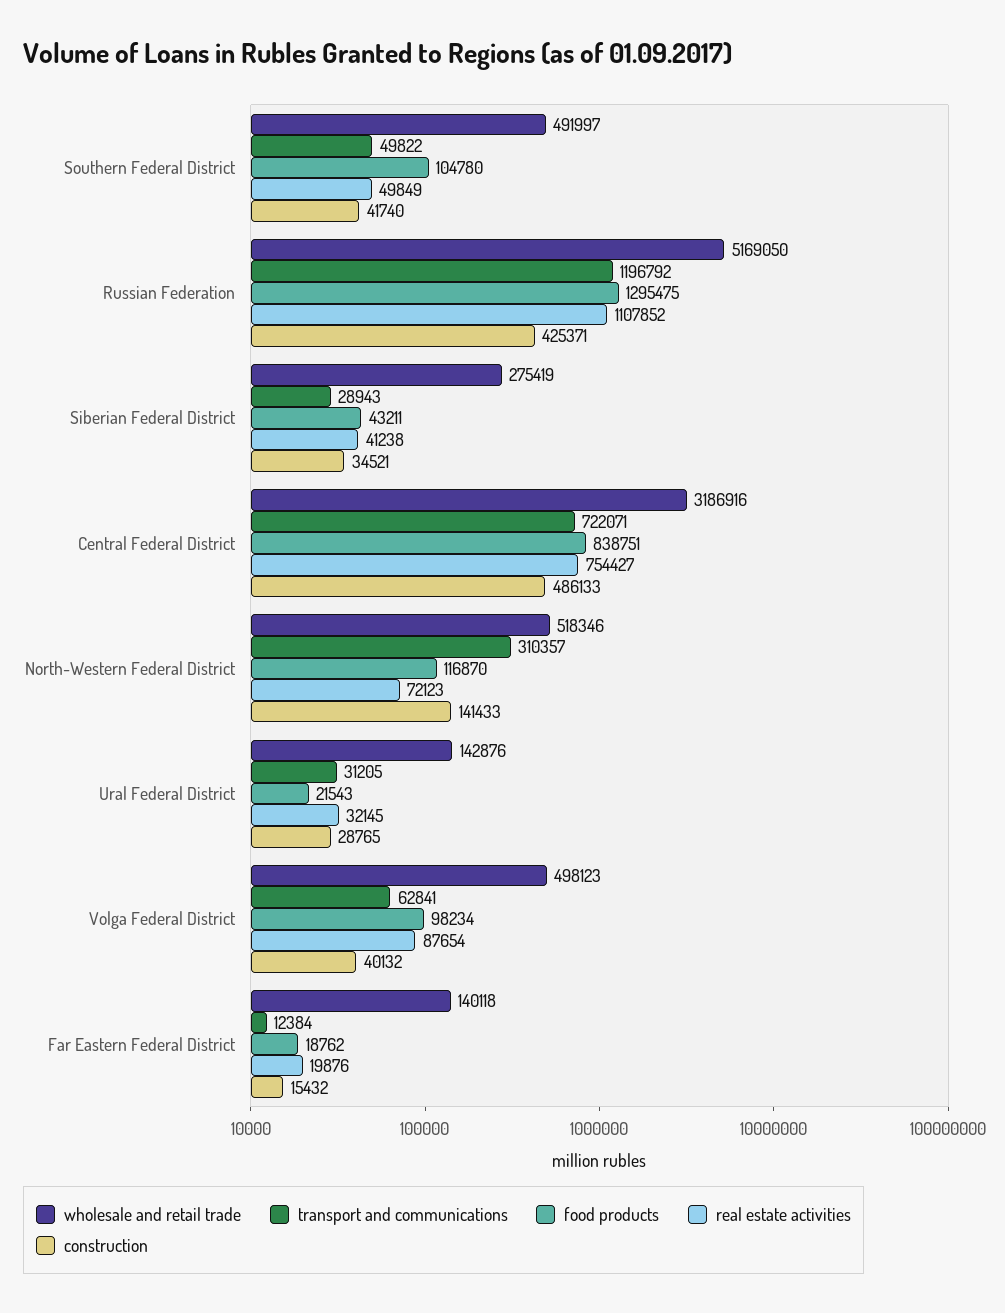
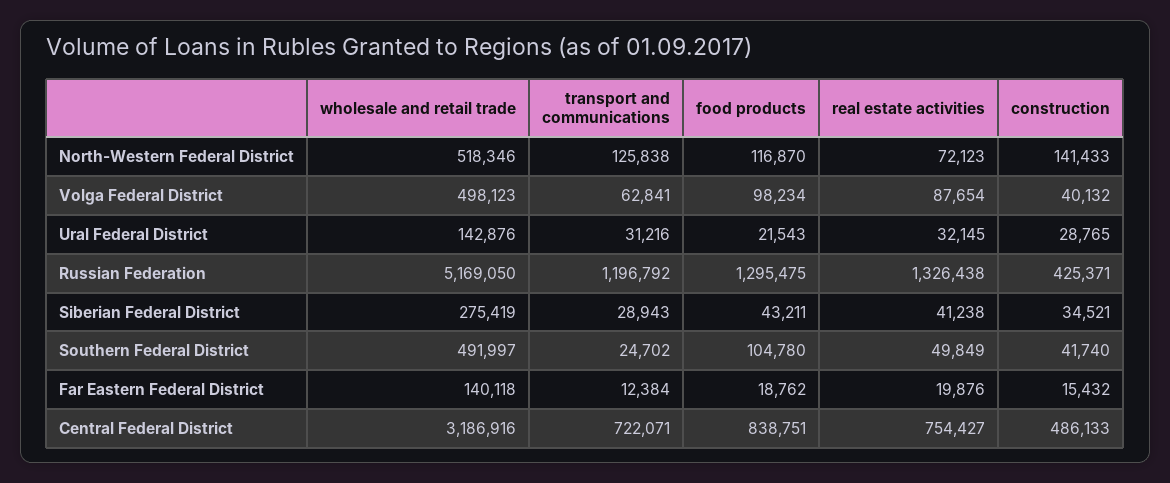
transport and communications, Southern Federal District: 49822 -> 24702
real estate activities, Russian Federation: 1107852 -> 1326438
transport and communications, North-Western Federal District: 310357 -> 125838
transport and communications, Ural Federal District: 31205 -> 31216

